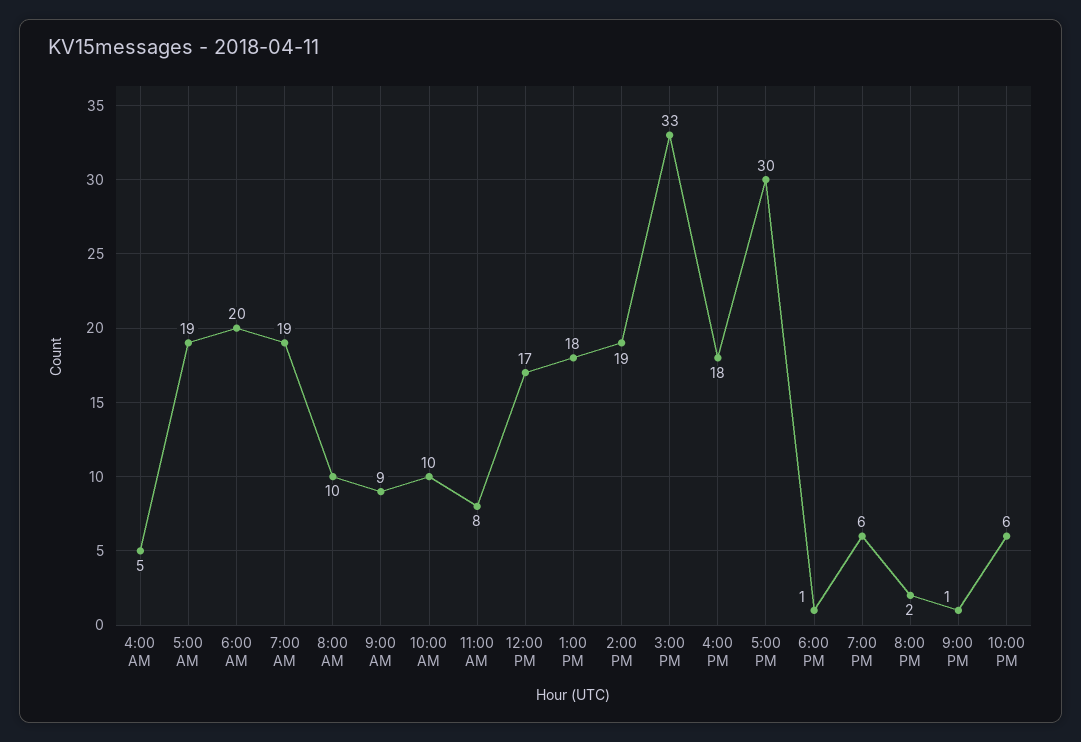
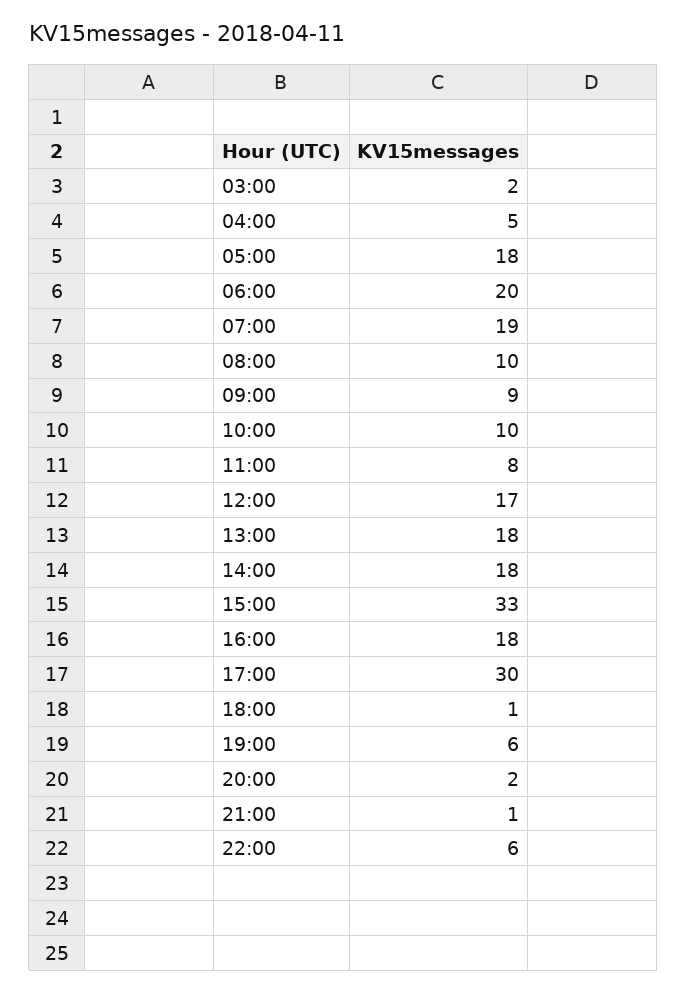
5:00 AM: 19 -> 18
2:00 PM: 19 -> 18
03:00: none -> 2

